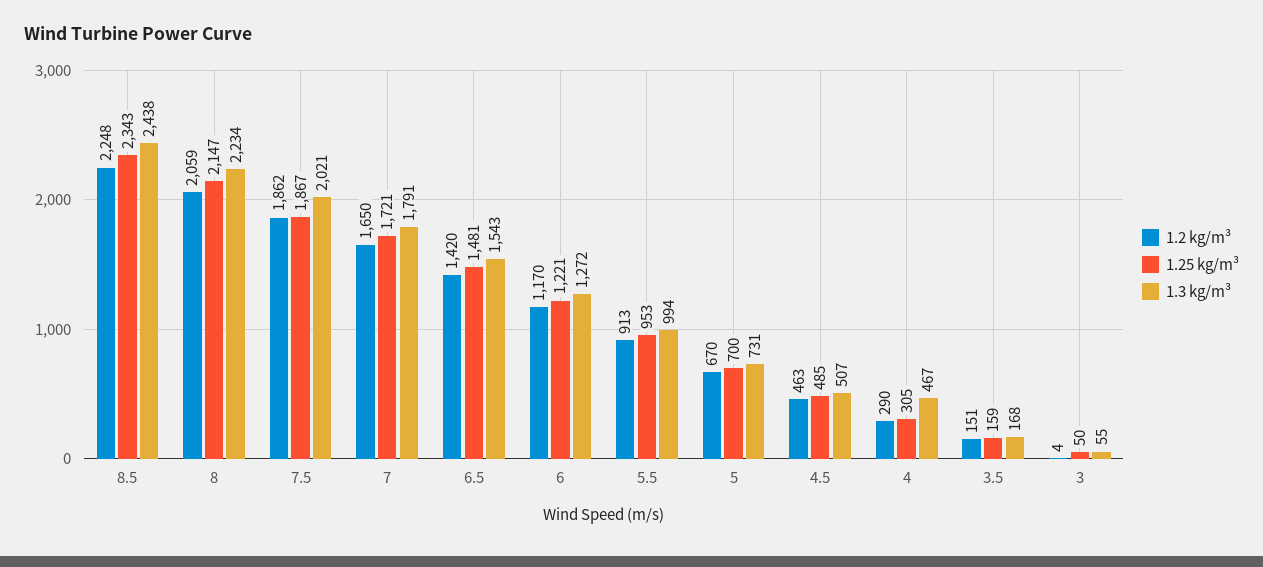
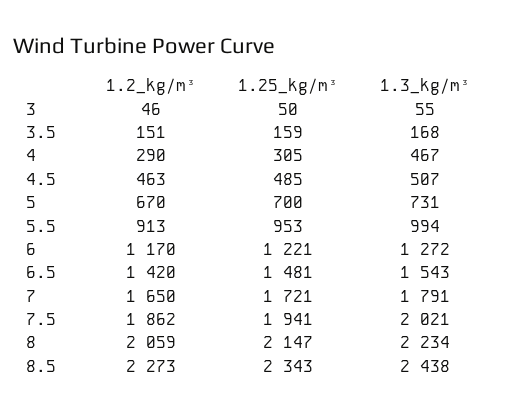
1.2 kg/m³, 8.5: 2248 -> 2273
1.25 kg/m³, 7.5: 1867 -> 1941
1.2 kg/m³, 3: 4 -> 46

